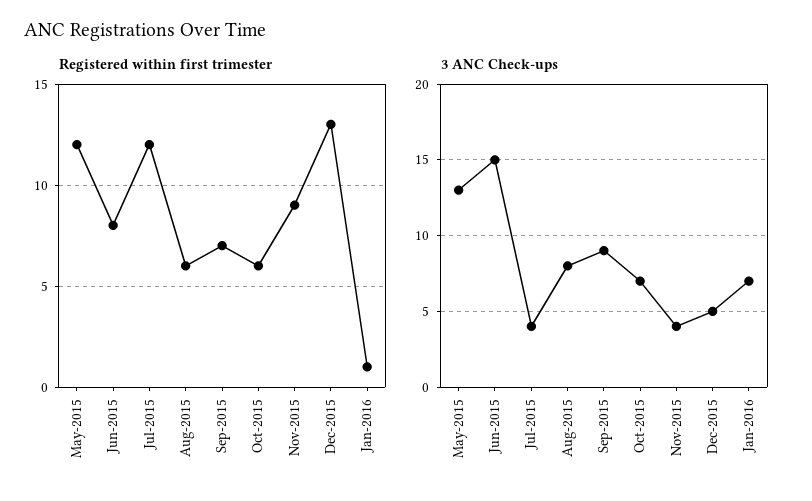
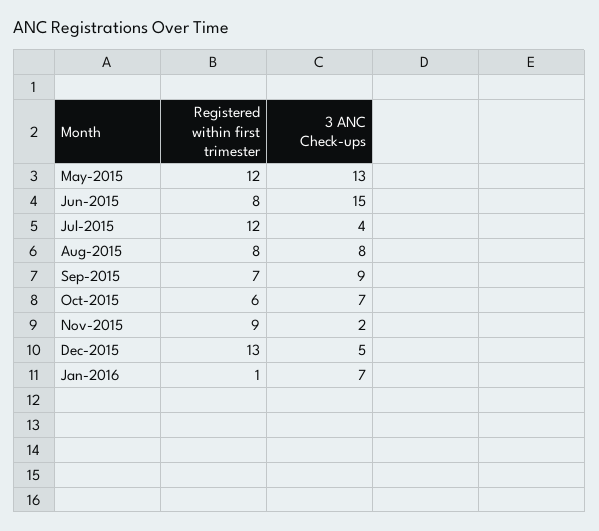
Registered within first trimester, Aug-2015: 6 -> 8
3 ANC Check-ups, Nov-2015: 4 -> 2

